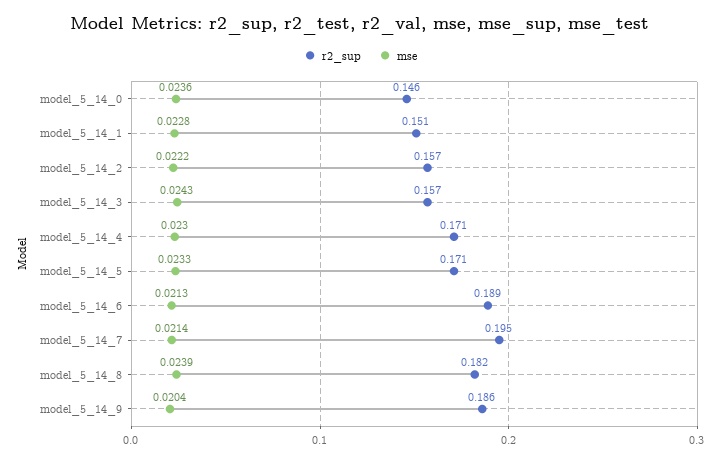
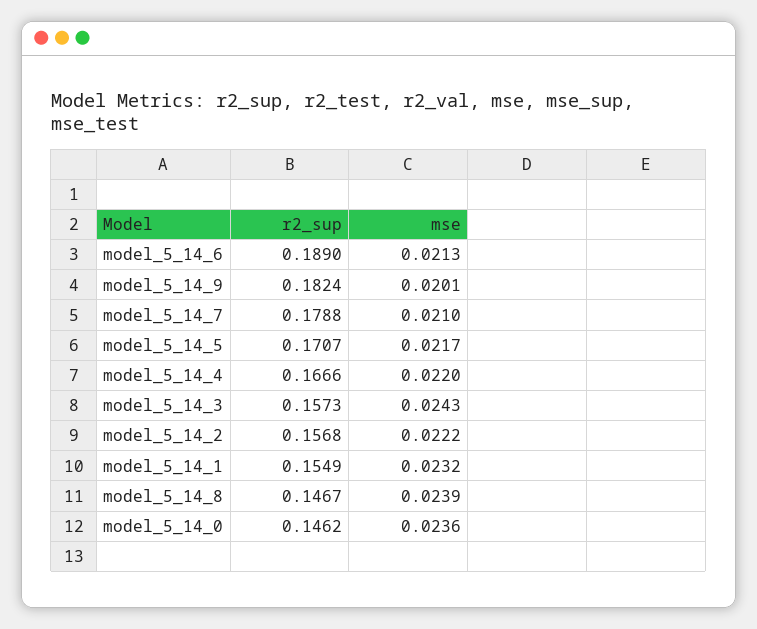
r2_sup, model_5_14_1: 0.151 -> 0.1549
mse, model_5_14_1: 0.0228 -> 0.0232
r2_sup, model_5_14_4: 0.171 -> 0.1666
mse, model_5_14_4: 0.023 -> 0.022
mse, model_5_14_5: 0.0233 -> 0.0217
r2_sup, model_5_14_7: 0.195 -> 0.1788
mse, model_5_14_7: 0.0214 -> 0.021
r2_sup, model_5_14_8: 0.182 -> 0.1467
r2_sup, model_5_14_9: 0.186 -> 0.1824
mse, model_5_14_9: 0.0204 -> 0.0201

